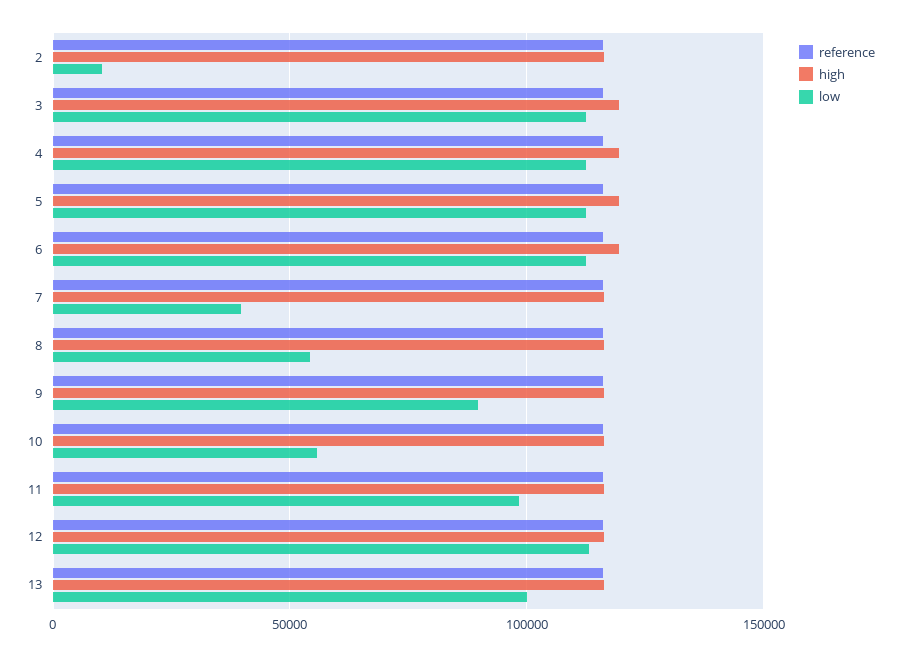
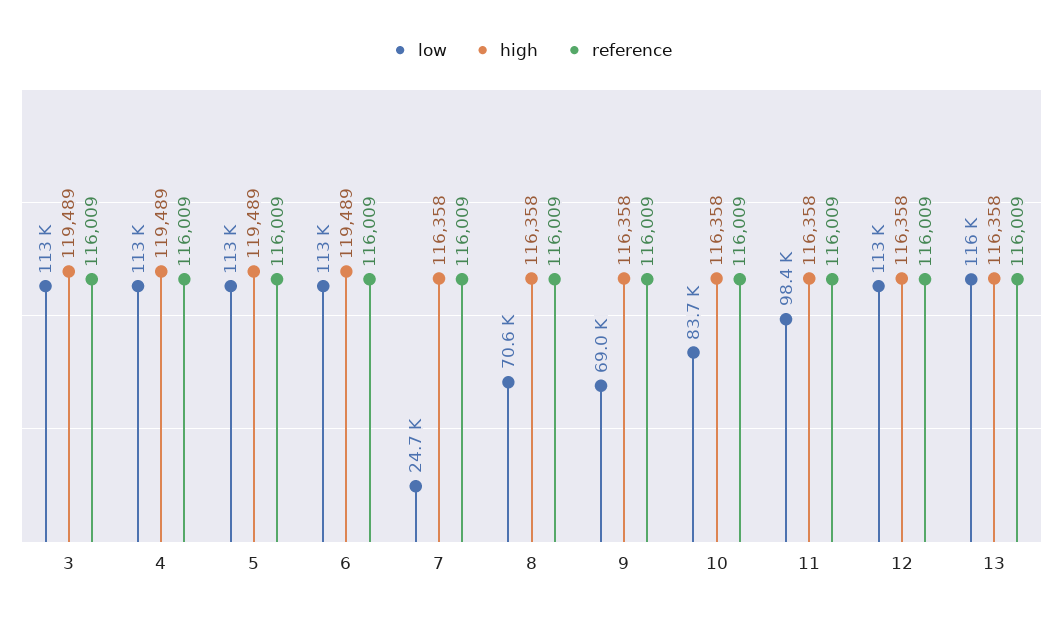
reference, 2: 115000 -> none
high, 2: 115000 -> none
low, 2: 10000 -> none
low, 7: 40000 -> 24700
low, 8: 55000 -> 70600
low, 9: 90000 -> 69000
low, 10: 55000 -> 83700
low, 13: 100000 -> 116000

